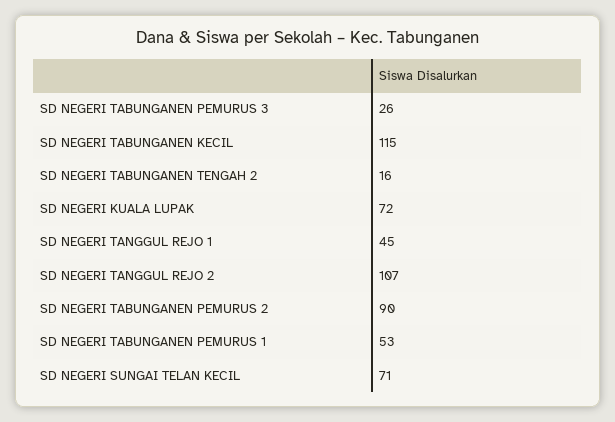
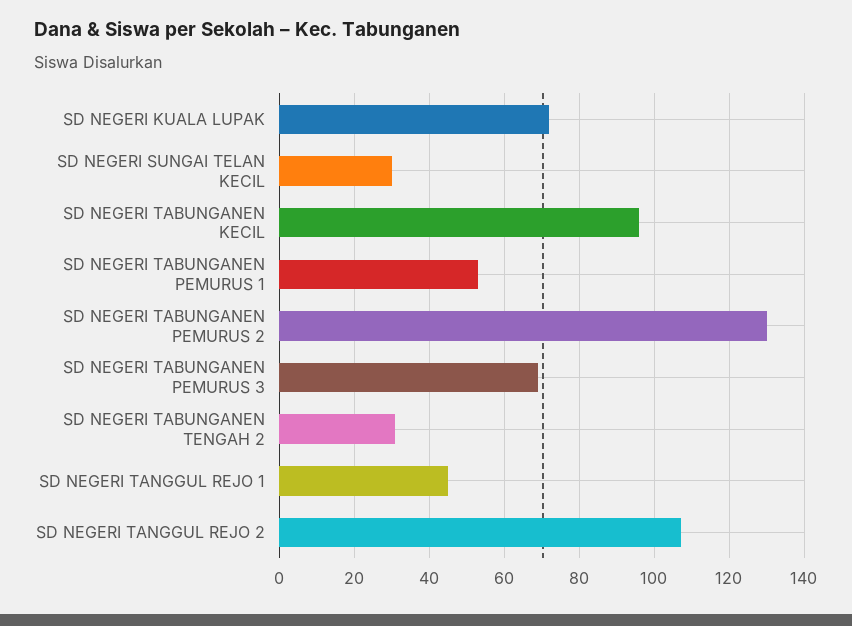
SD NEGERI TABUNGANEN PEMURUS 3: 26 -> 70
SD NEGERI TABUNGANEN KECIL: 115 -> 95
SD NEGERI TABUNGANEN TENGAH 2: 16 -> 30
SD NEGERI TABUNGANEN PEMURUS 2: 90 -> 130
SD NEGERI SUNGAI TELAN KECIL: 71 -> 30

